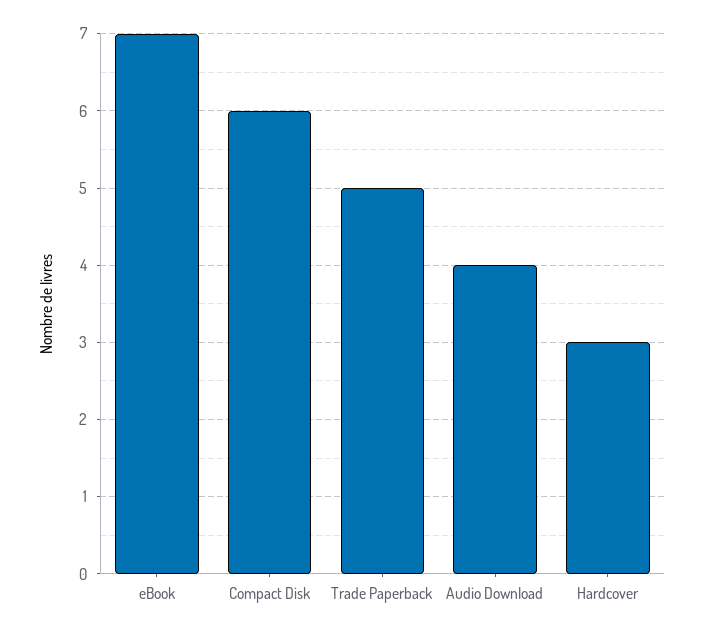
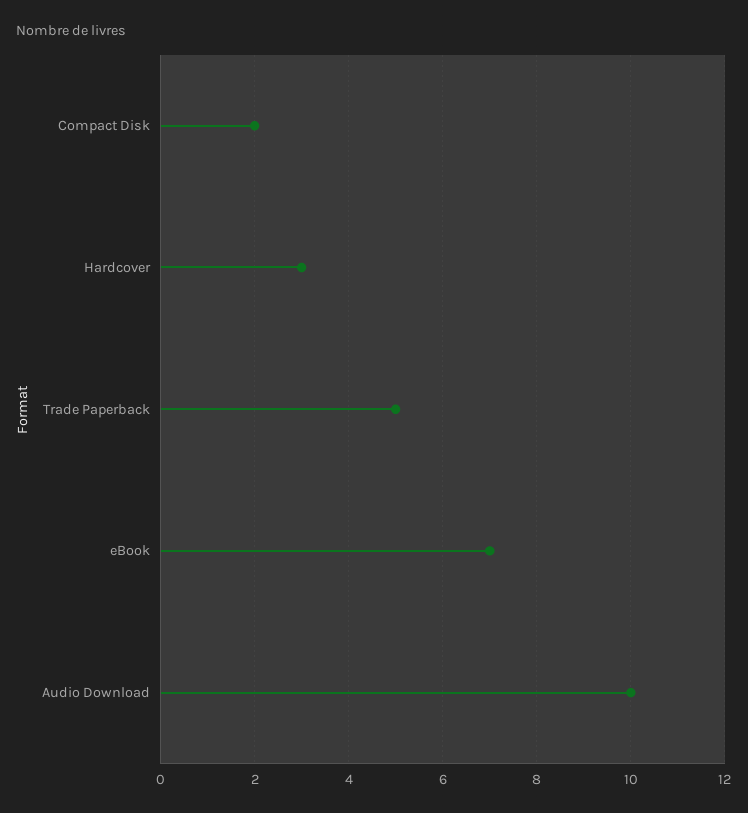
Compact Disk: 6 -> 2
Audio Download: 4 -> 10

